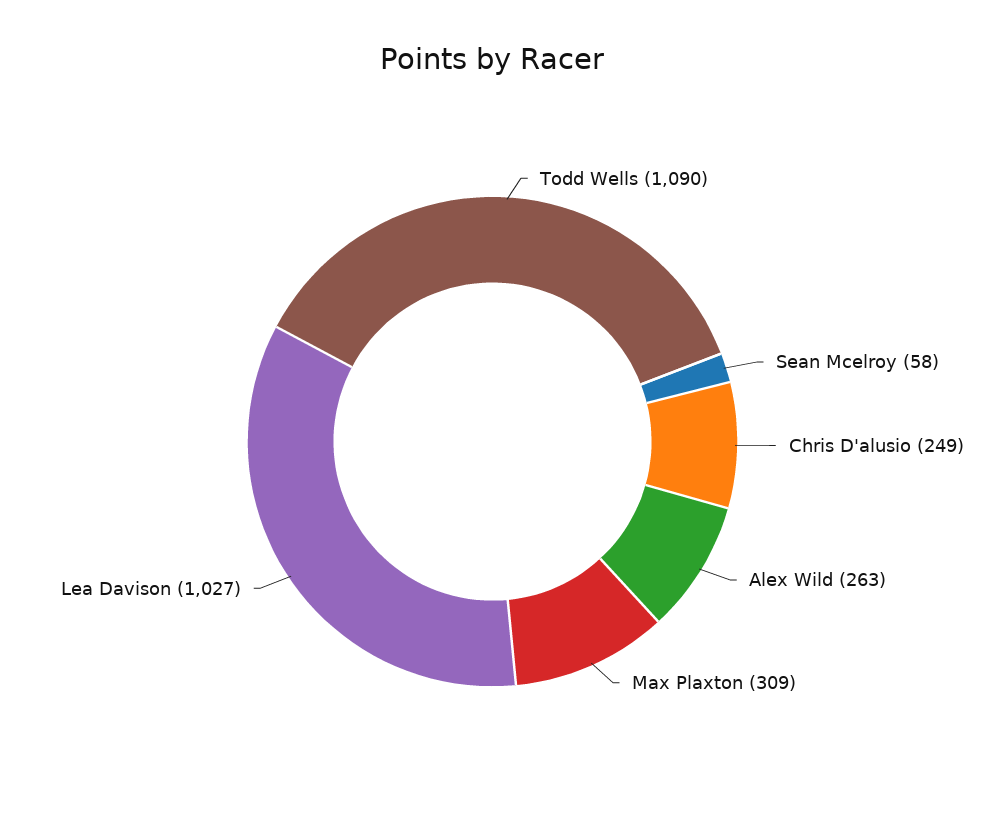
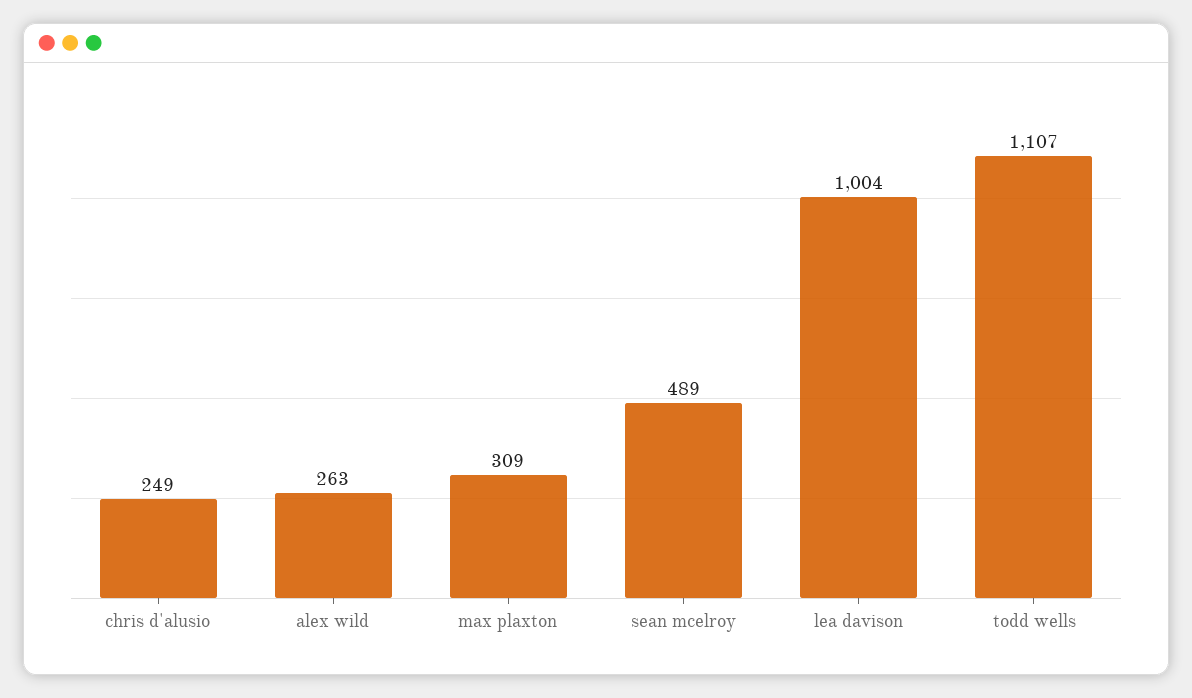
Todd Wells: 1090 -> 1107
Sean Mcelroy: 58 -> 489
Lea Davison: 1027 -> 1004

